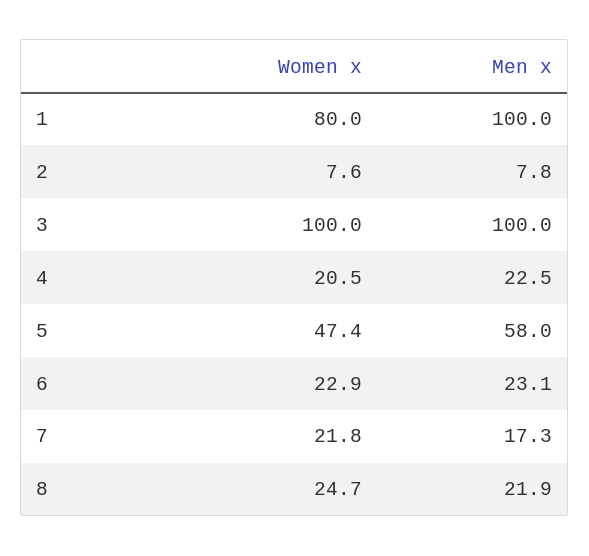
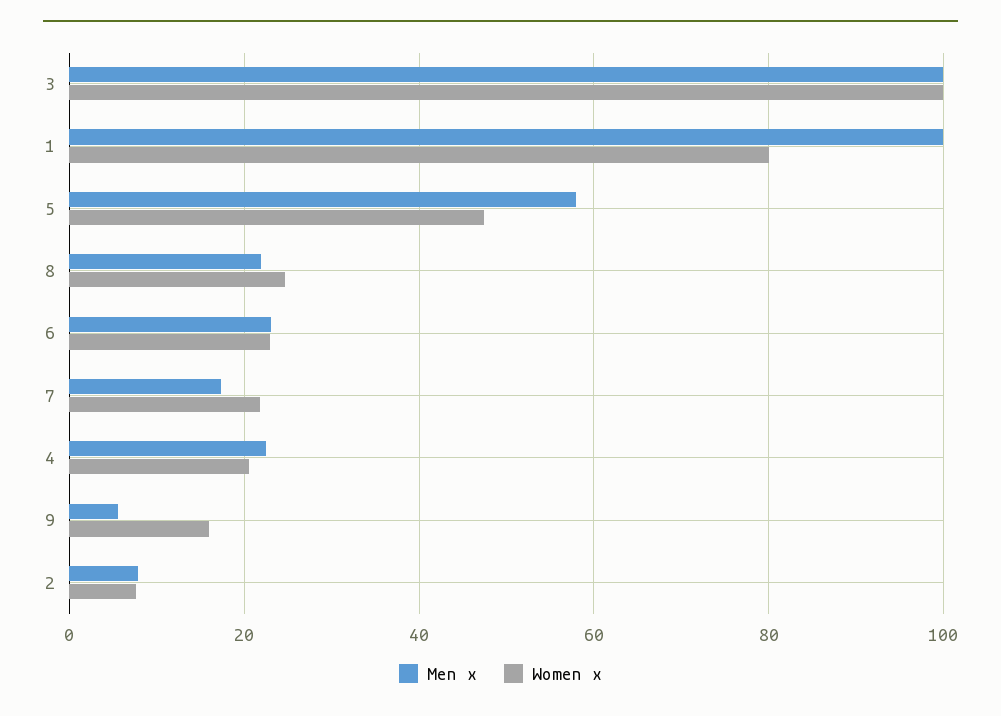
Men x, 9: none -> 6
Women x, 9: none -> 16

